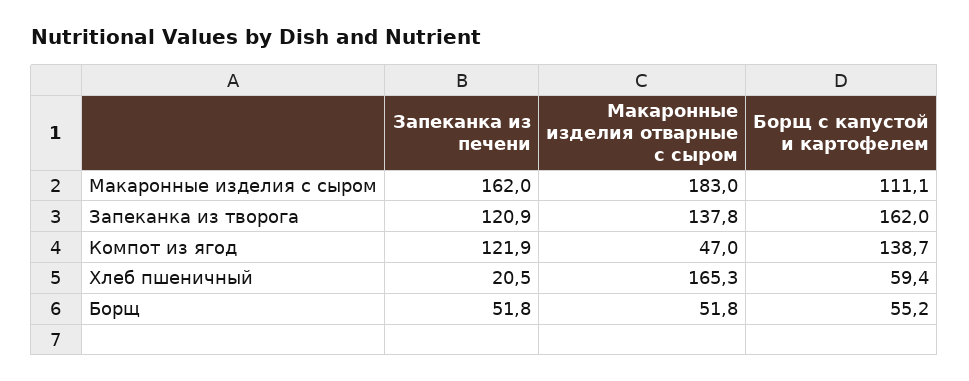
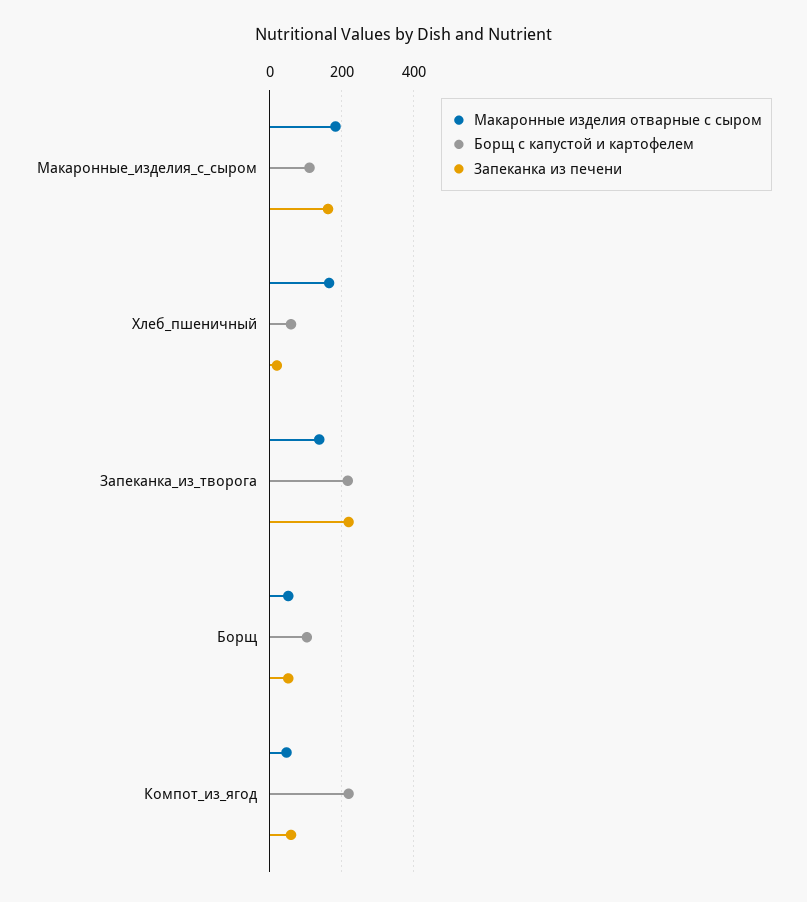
Запеканка из печени, Запеканка из творога: 120.9 -> 220
Борщ с капустой и картофелем, Запеканка из творога: 162 -> 220
Запеканка из печени, Компот из ягод: 121.9 -> 60
Борщ с капустой и картофелем, Компот из ягод: 138.7 -> 220
Борщ с капустой и картофелем, Борщ: 55.2 -> 100

